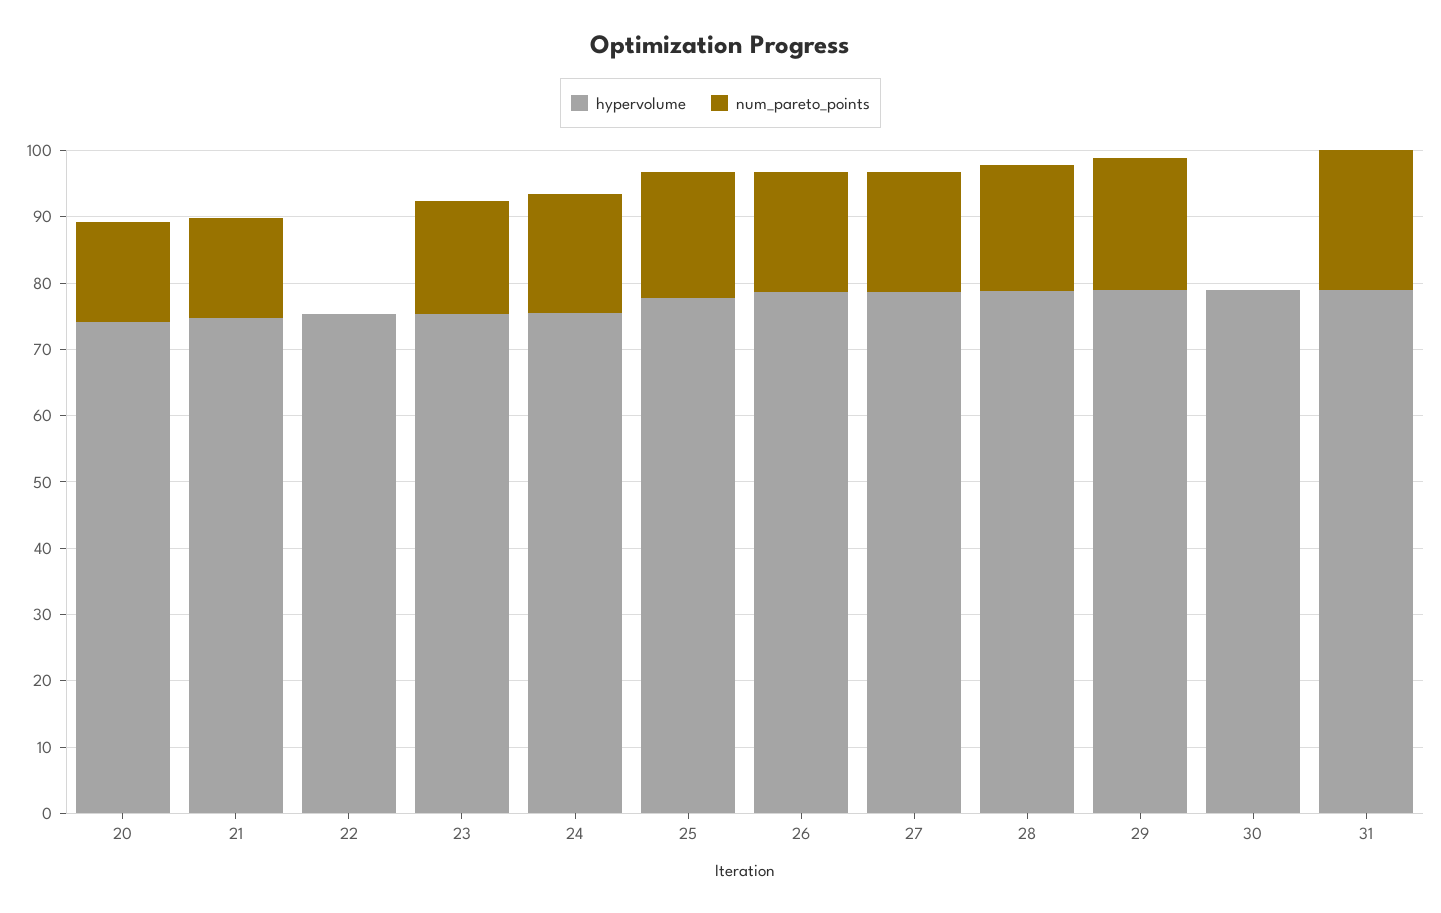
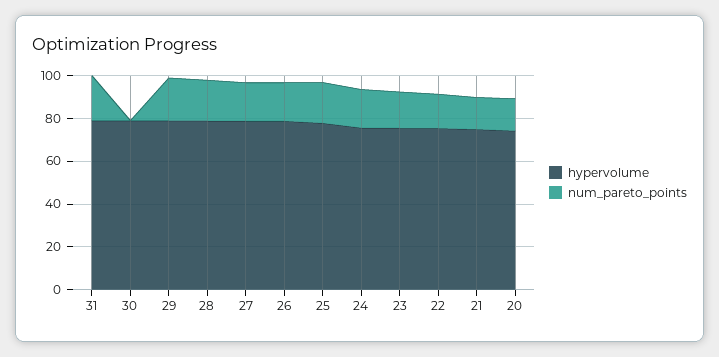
num_pareto_points, 22: 0 -> 15

